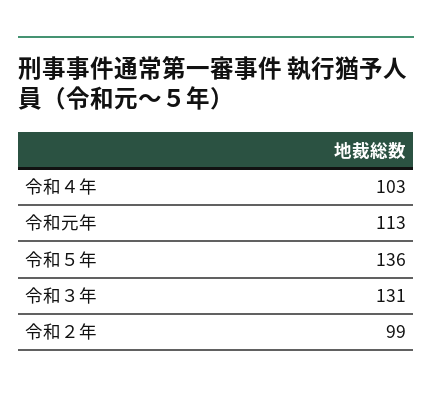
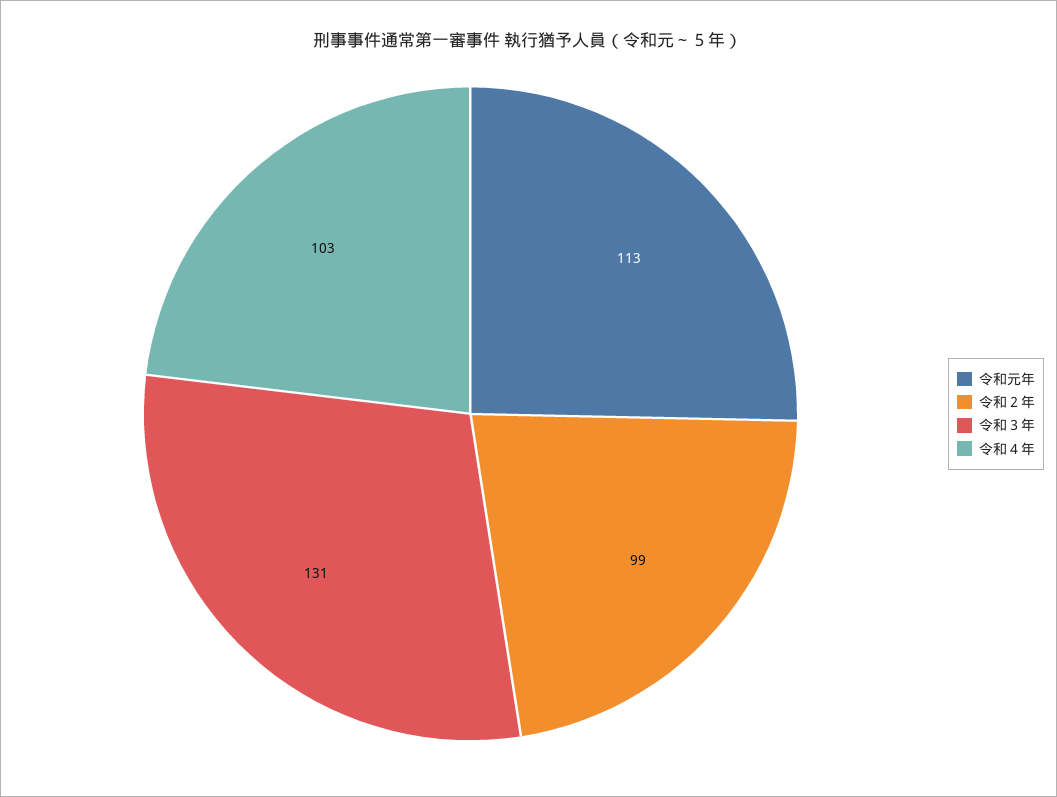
令和５年: 136 -> none

